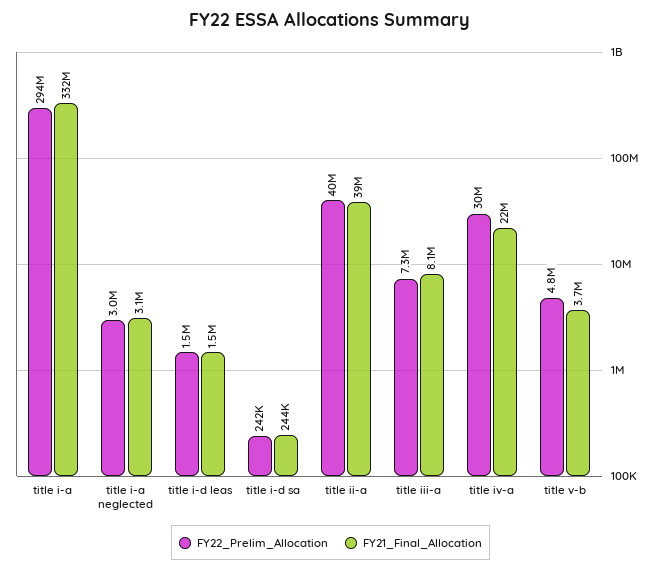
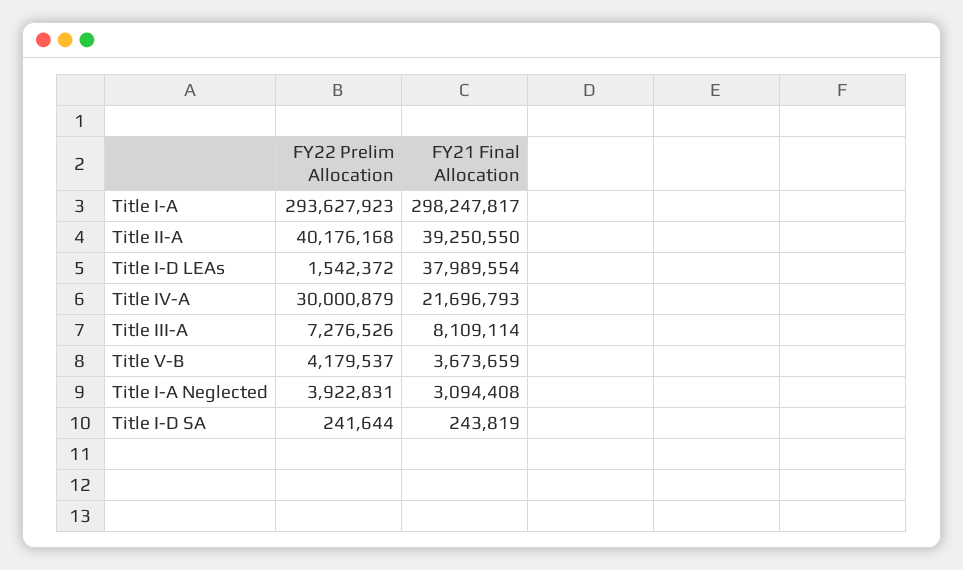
FY21_Final_Allocation, title i-a: 332000000 -> 298247817
FY22_Prelim_Allocation, title i-a neglected: 3000000 -> 3922831
FY21_Final_Allocation, title i-d leas: 1500000 -> 37989554
FY22_Prelim_Allocation, title v-b: 4800000 -> 4179537

